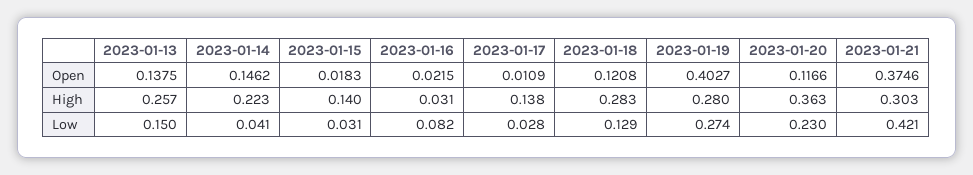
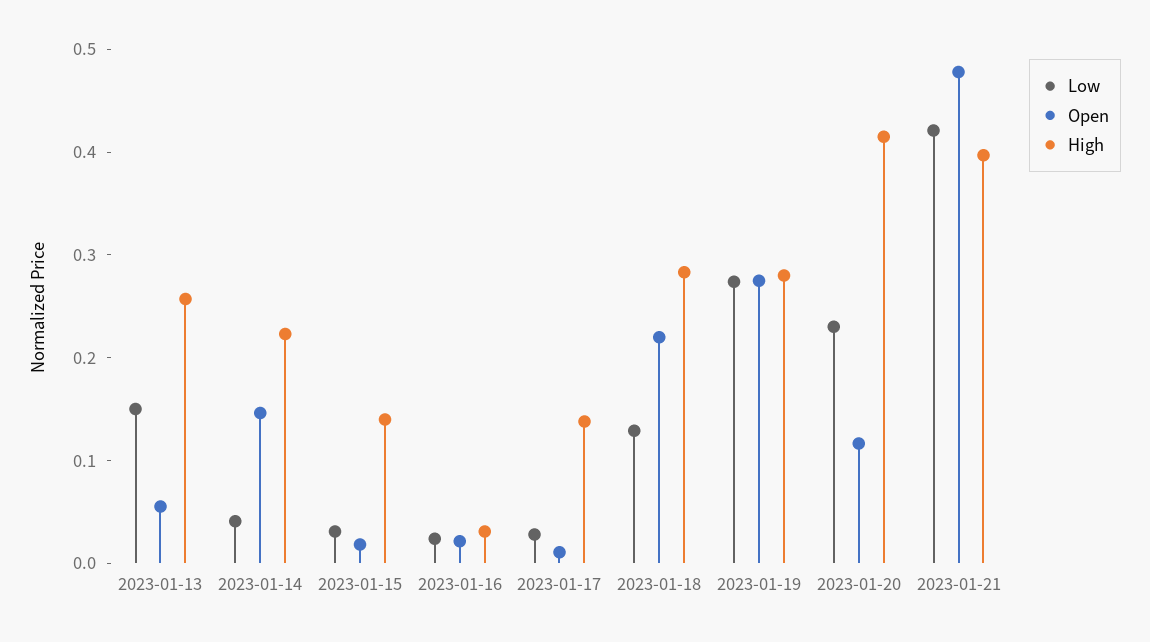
Open, 2023-01-13: 0.1375 -> 0.06
Open, 2023-01-18: 0.1208 -> 0.22
Open, 2023-01-19: 0.4027 -> 0.28
Open, 2023-01-21: 0.3746 -> 0.48
High, 2023-01-20: 0.363 -> 0.42
High, 2023-01-21: 0.303 -> 0.4
Low, 2023-01-16: 0.082 -> 0.02

